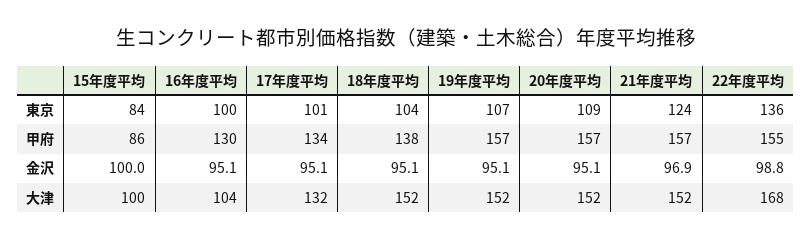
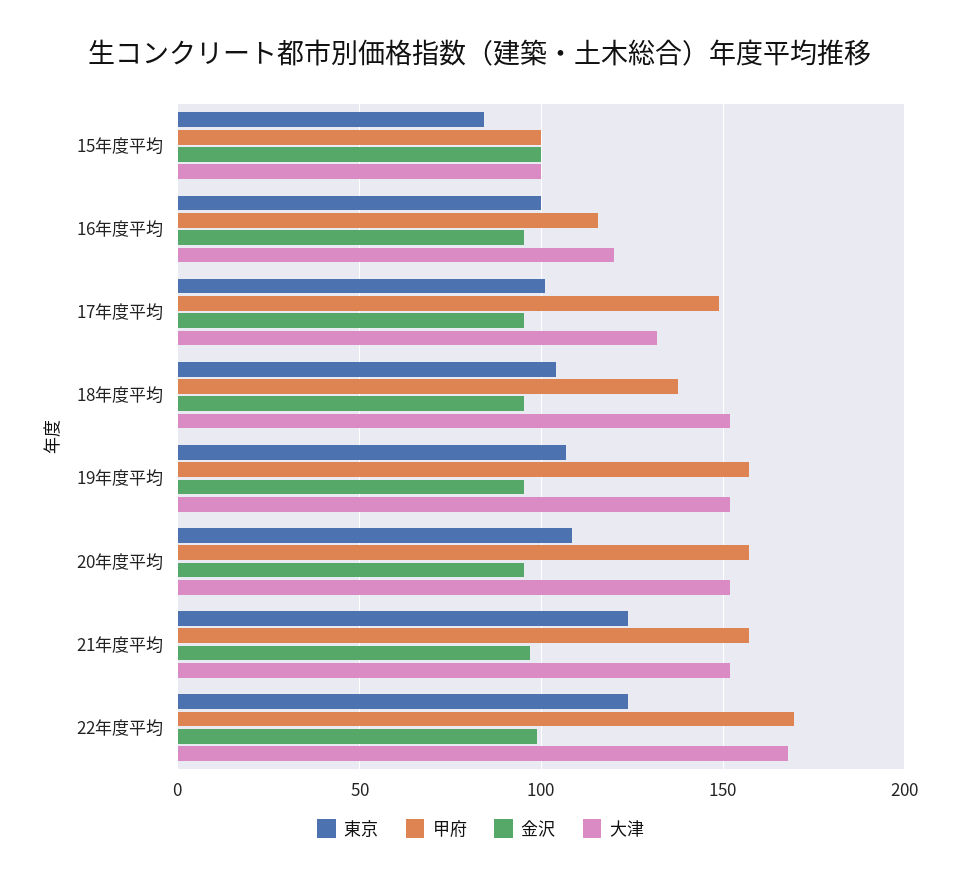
東京, 22年度平均: 136 -> 125
甲府, 15年度平均: 86 -> 100
甲府, 16年度平均: 130 -> 115
甲府, 17年度平均: 134 -> 150
甲府, 22年度平均: 155 -> 170
大津, 16年度平均: 104 -> 120

